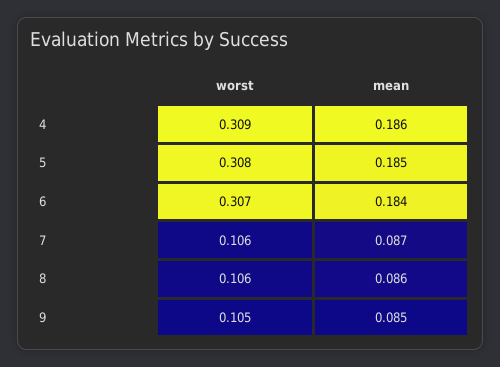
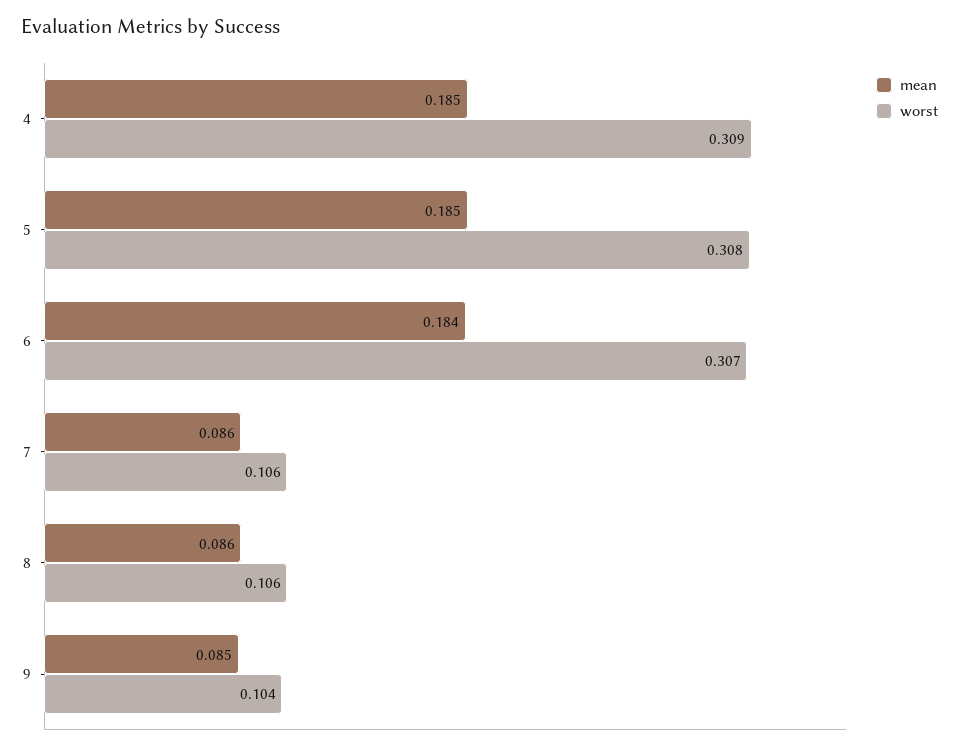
mean, 4: 0.186 -> 0.185
mean, 7: 0.087 -> 0.086
worst, 9: 0.105 -> 0.104

